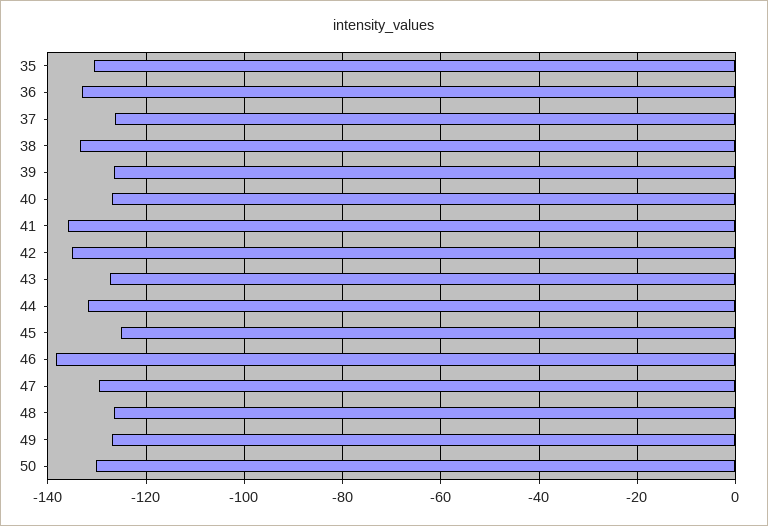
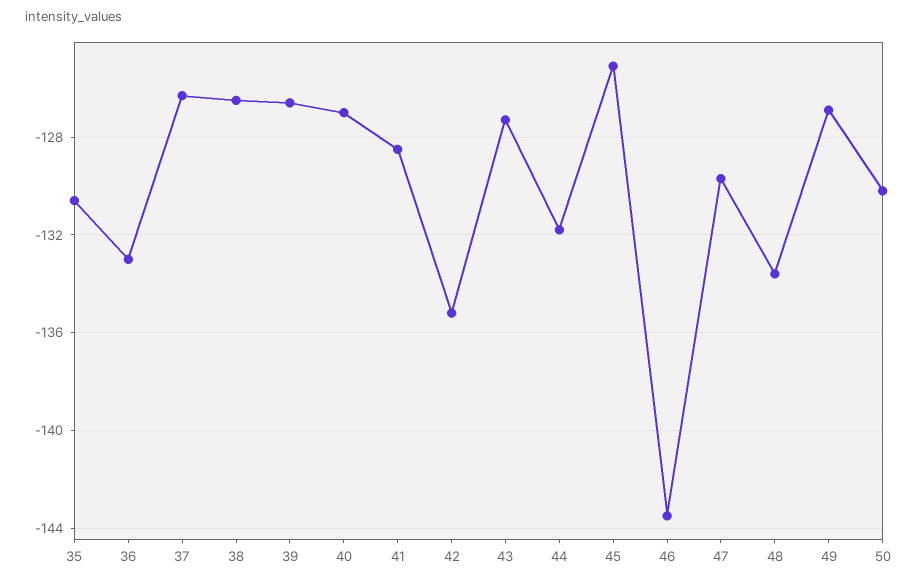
38: -134 -> -126.5
41: -136 -> -128.5
46: -138 -> -143.5
48: -126 -> -133.5

